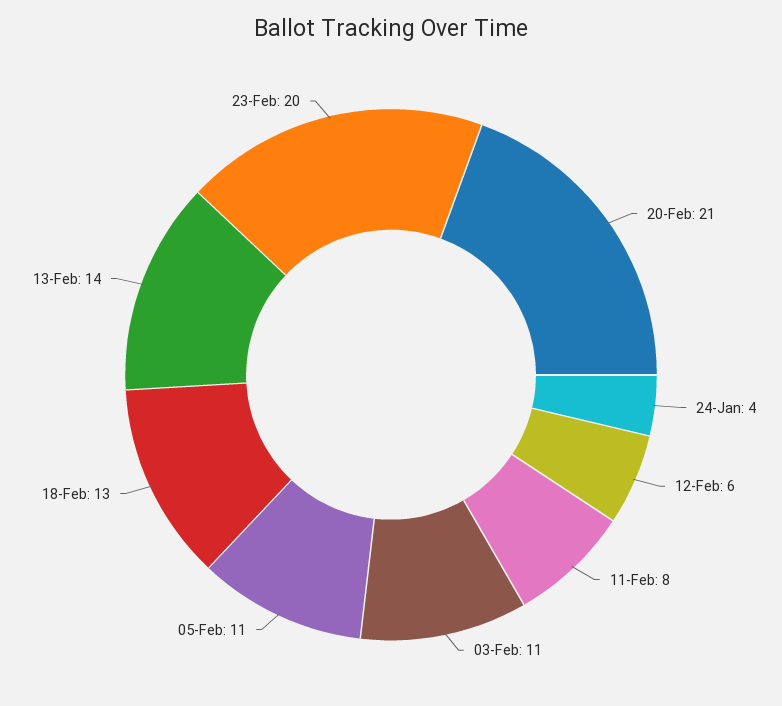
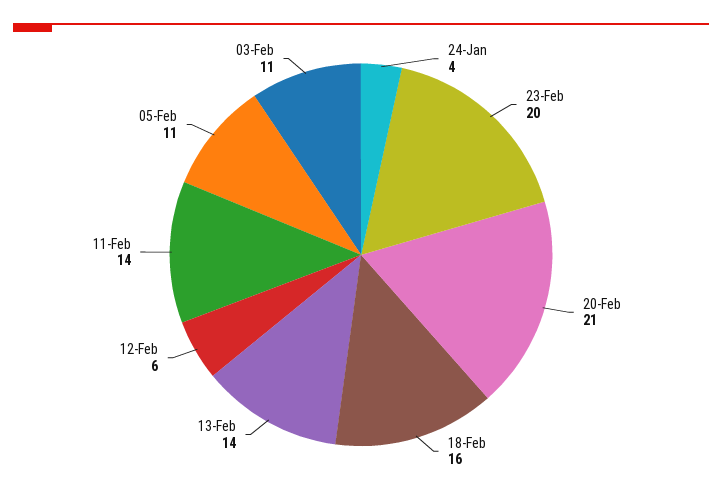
11-Feb: 8 -> 14
18-Feb: 13 -> 16

